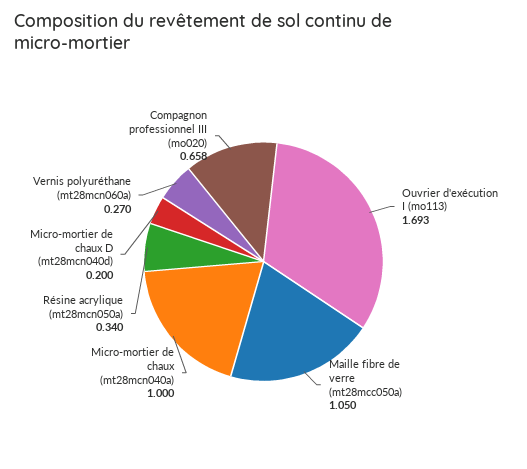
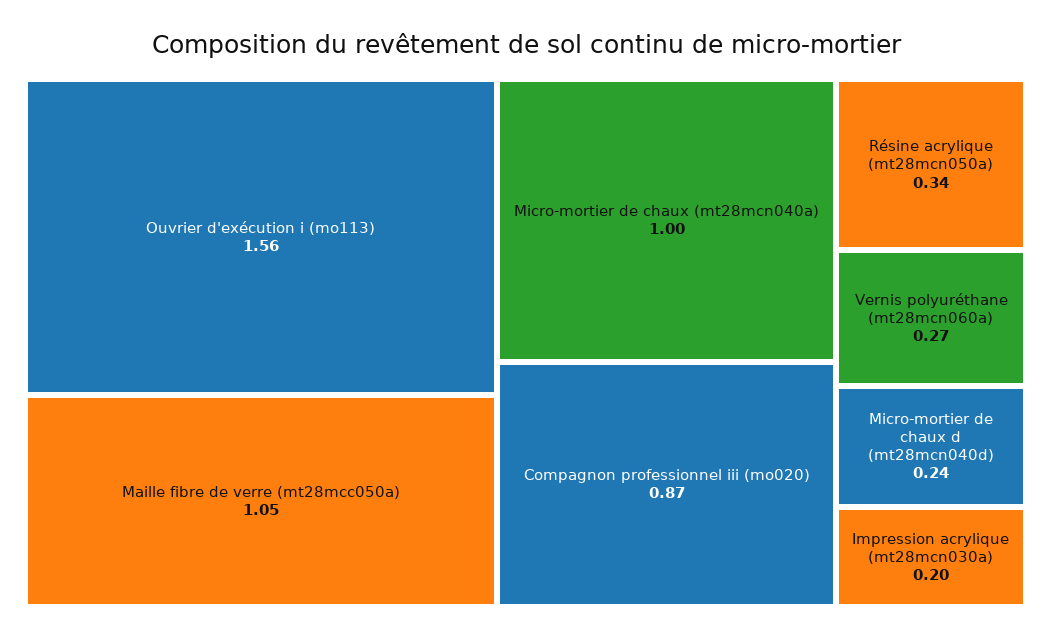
Ouvrier d'exécution I (mo113): 1.693 -> 1.56
Micro-mortier de chaux D (mt28mcn040d): 0.2 -> 0.24
Compagnon professionnel III (mo020): 0.658 -> 0.87
Impression acrylique (mt28mcn030a): none -> 0.2

